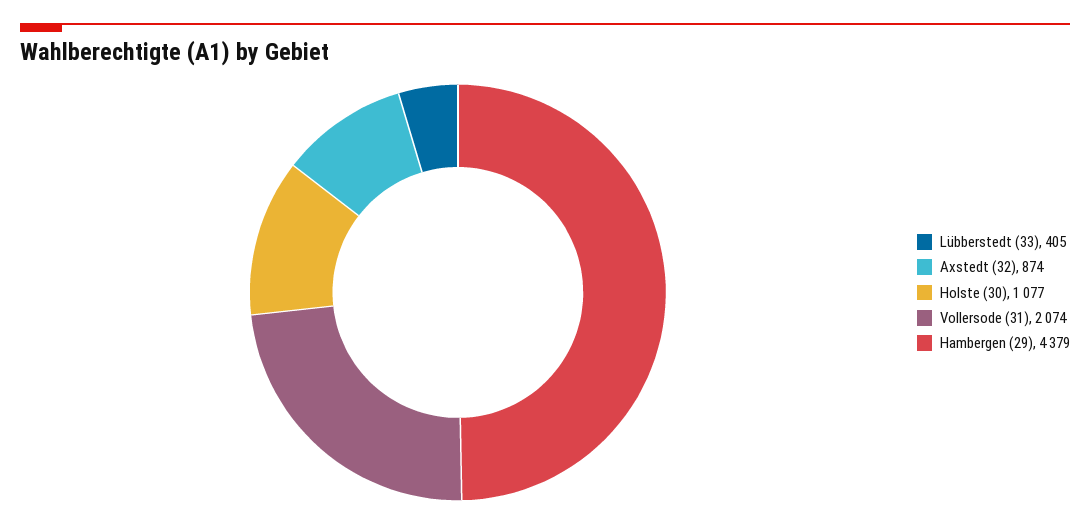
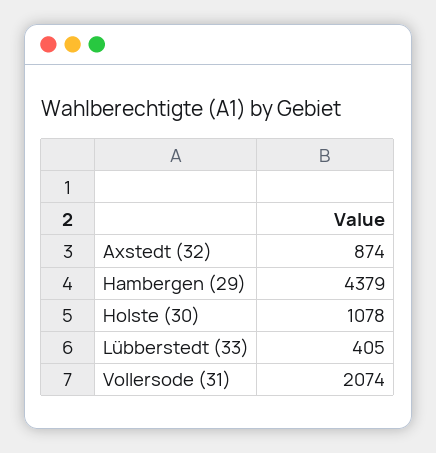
Holste (30): 1077 -> 1078

